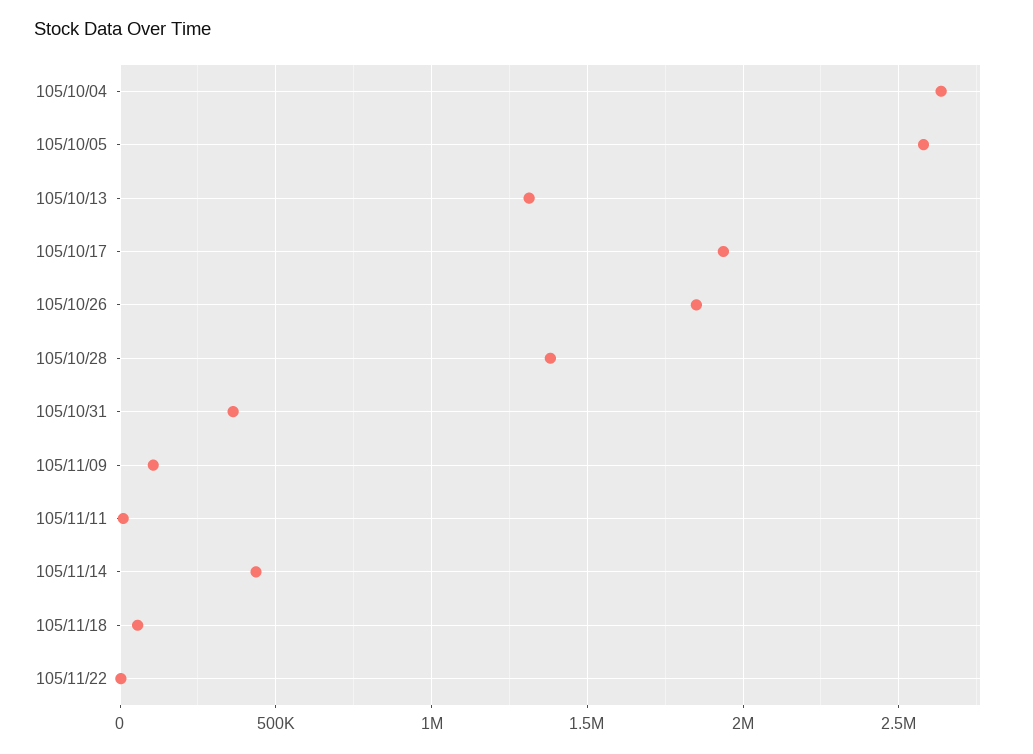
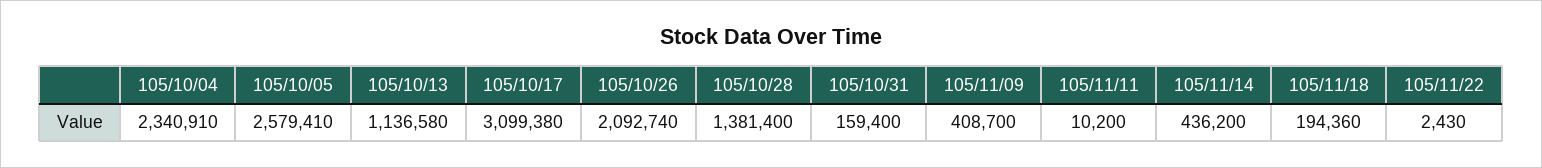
105/10/04: 2650000 -> 2340910
105/10/13: 1300000 -> 1136580
105/10/17: 1950000 -> 3099380
105/10/26: 1850000 -> 2092740
105/10/31: 350000 -> 159400
105/11/09: 100000 -> 408700
105/11/18: 50000 -> 194360

